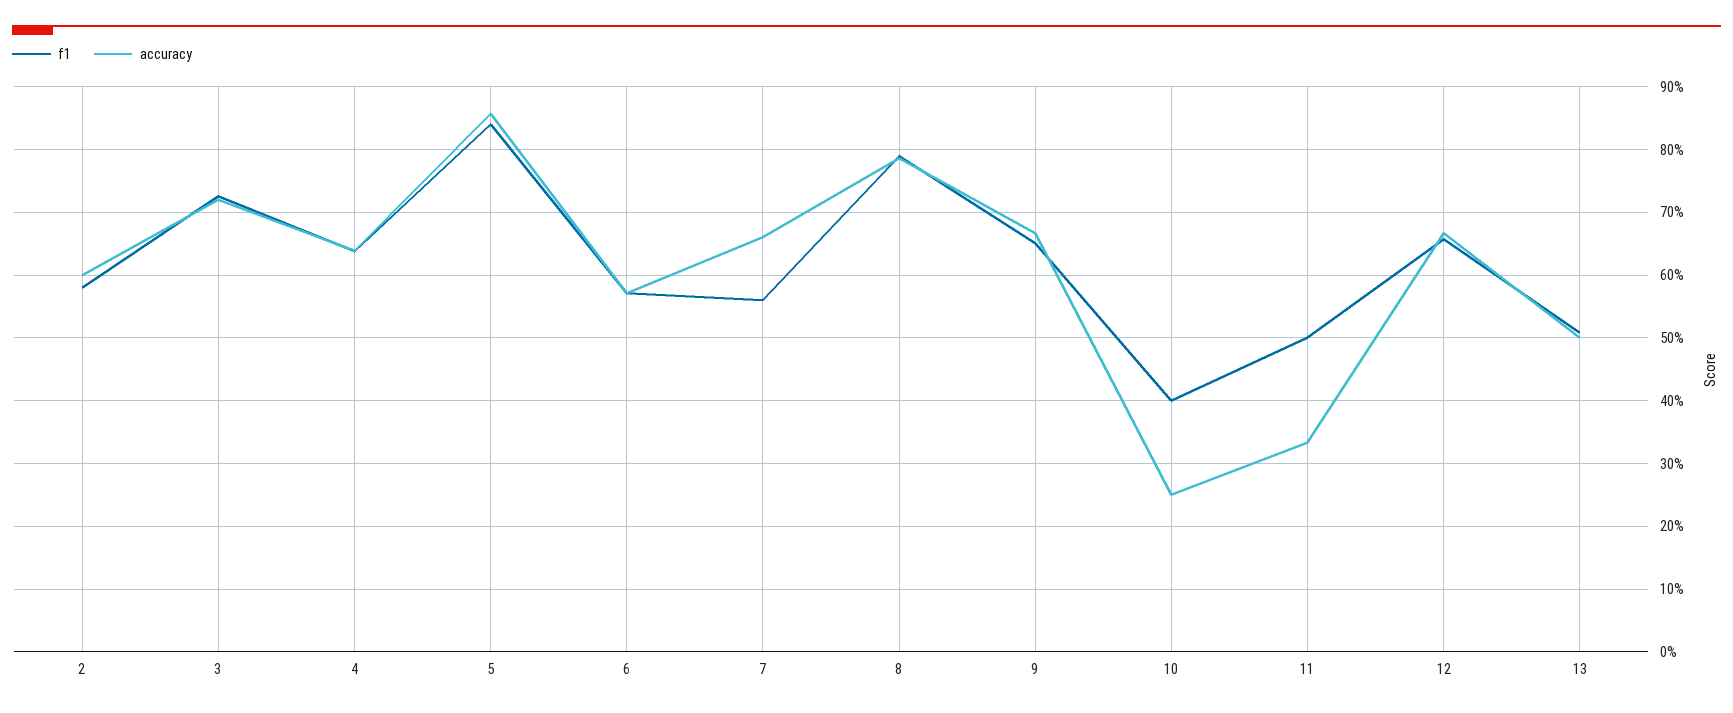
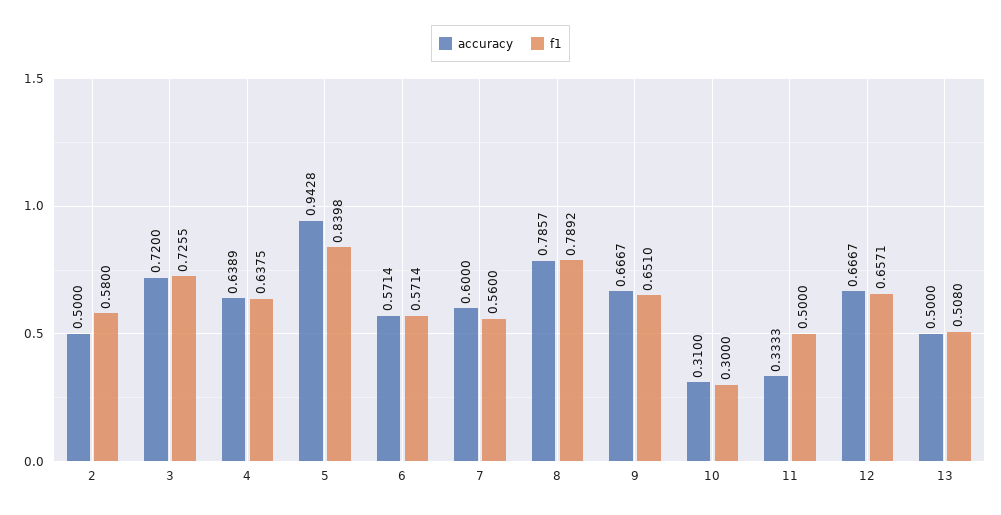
accuracy, 2: 0.6 -> 0.5
accuracy, 5: 0.86 -> 0.9428
accuracy, 7: 0.66 -> 0.6
f1, 10: 0.4 -> 0.3
accuracy, 10: 0.25 -> 0.31

